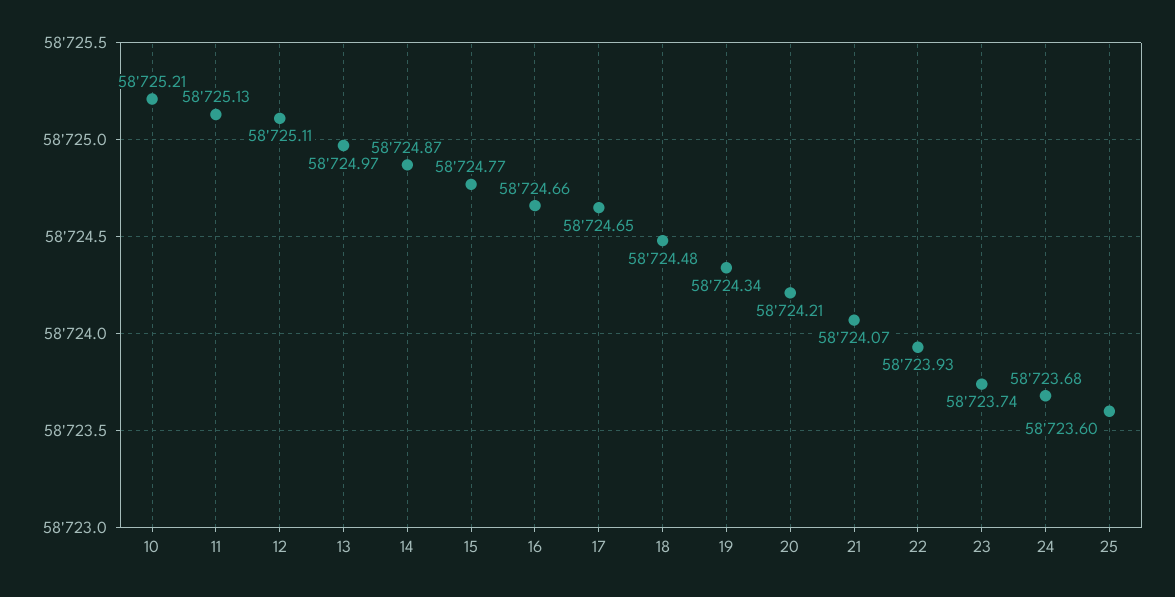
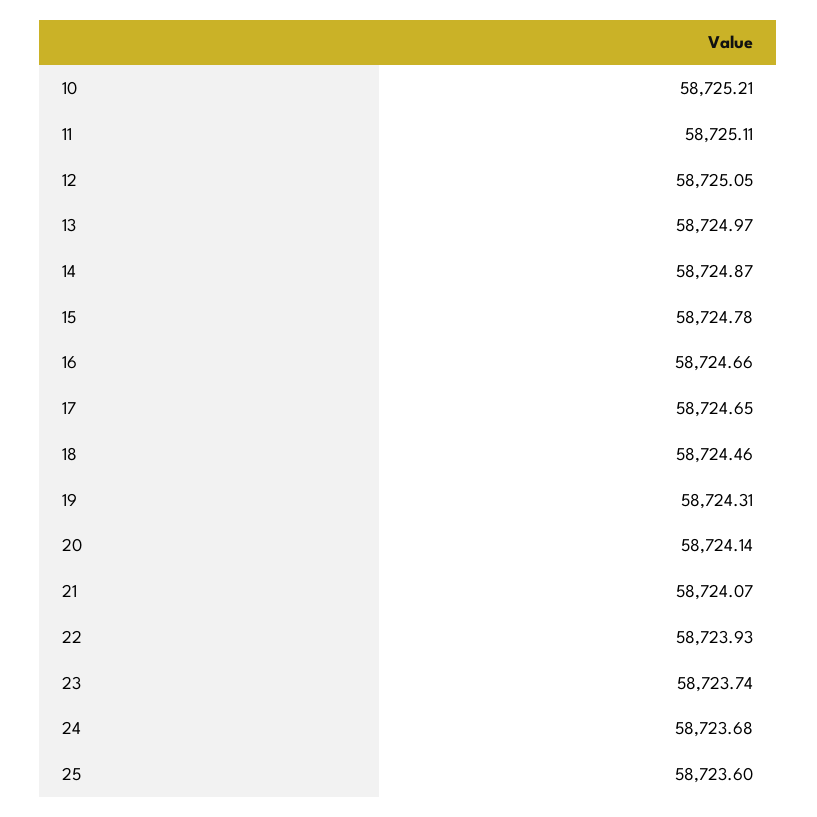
11: 58725.13 -> 58725.11
12: 58725.11 -> 58725.05
15: 58724.77 -> 58724.78
18: 58724.48 -> 58724.46
19: 58724.34 -> 58724.31
20: 58724.21 -> 58724.14

